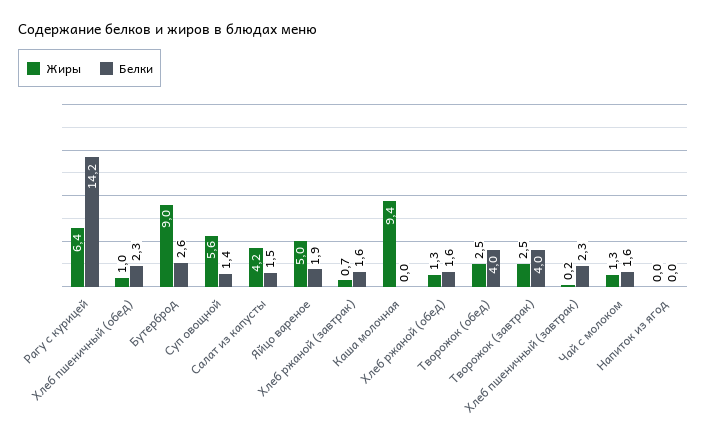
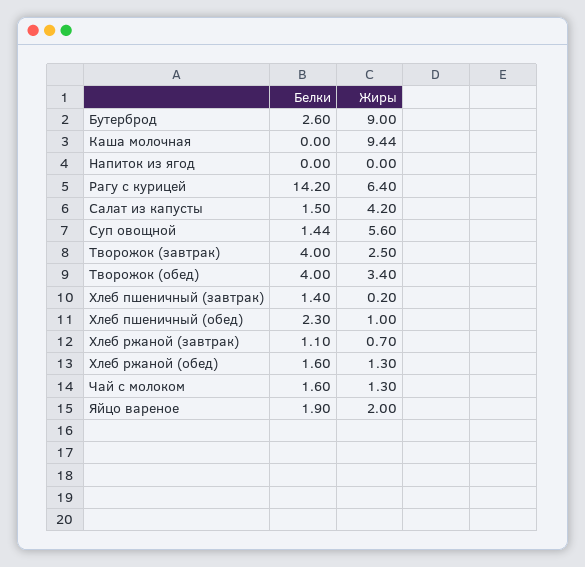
Жиры, Яйцо вареное: 5 -> 2
Белки, Хлеб ржаной (завтрак): 1.6 -> 1.1
Жиры, Творожок (обед): 2.5 -> 3.4
Белки, Хлеб пшеничный (завтрак): 2.3 -> 1.4

